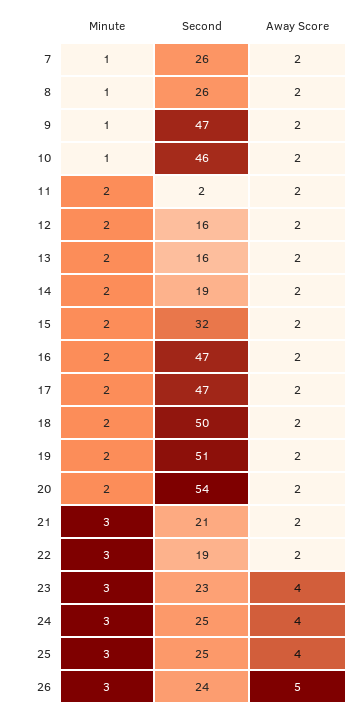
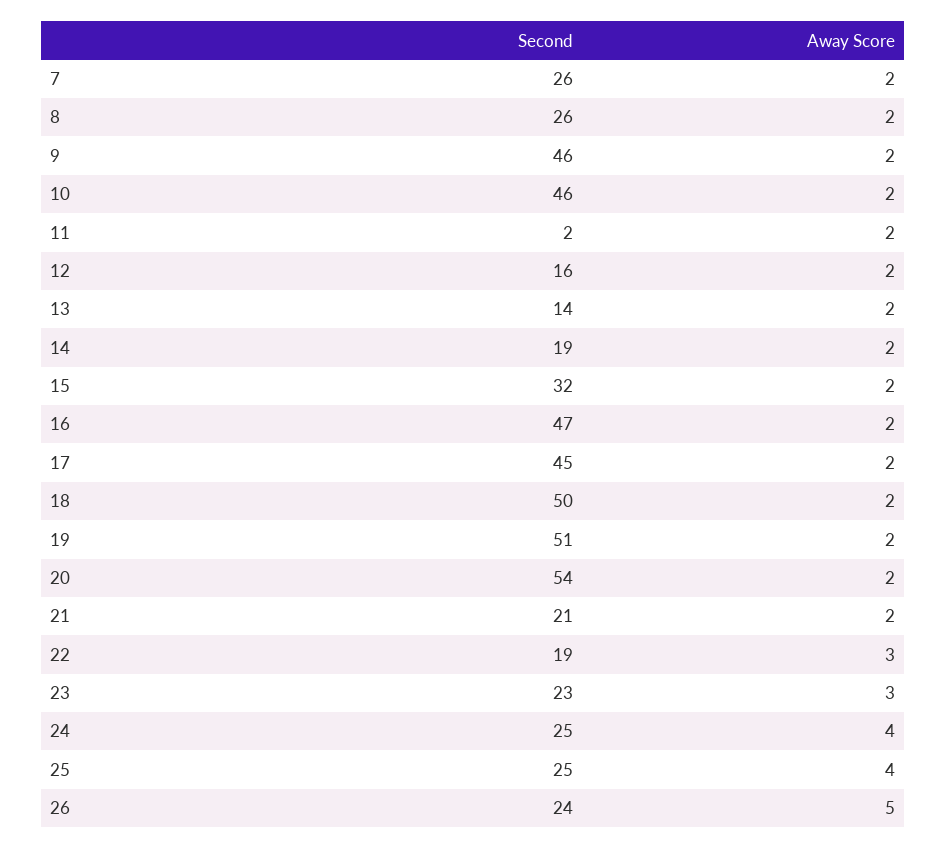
Minute, 7: 1 -> none
Minute, 8: 1 -> none
Minute, 9: 1 -> none
Second, 9: 47 -> 46
Minute, 10: 1 -> none
Minute, 11: 2 -> none
Minute, 12: 2 -> none
Minute, 13: 2 -> none
Second, 13: 16 -> 14
Minute, 14: 2 -> none
Minute, 15: 2 -> none
Minute, 16: 2 -> none
Minute, 17: 2 -> none
Second, 17: 47 -> 45
Minute, 18: 2 -> none
Minute, 19: 2 -> none
Minute, 20: 2 -> none
Minute, 21: 3 -> none
Minute, 22: 3 -> none
Away Score, 22: 2 -> 3
Minute, 23: 3 -> none
Away Score, 23: 4 -> 3
Minute, 24: 3 -> none
Minute, 25: 3 -> none
Minute, 26: 3 -> none

